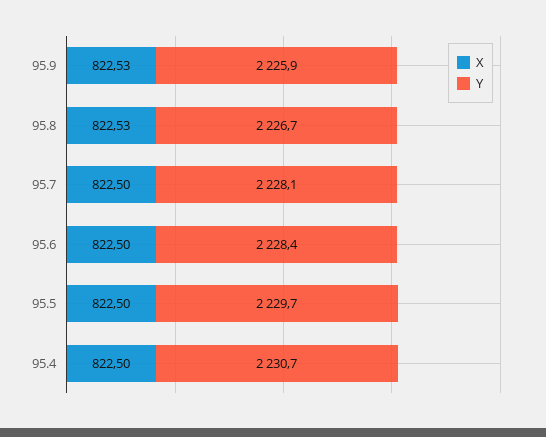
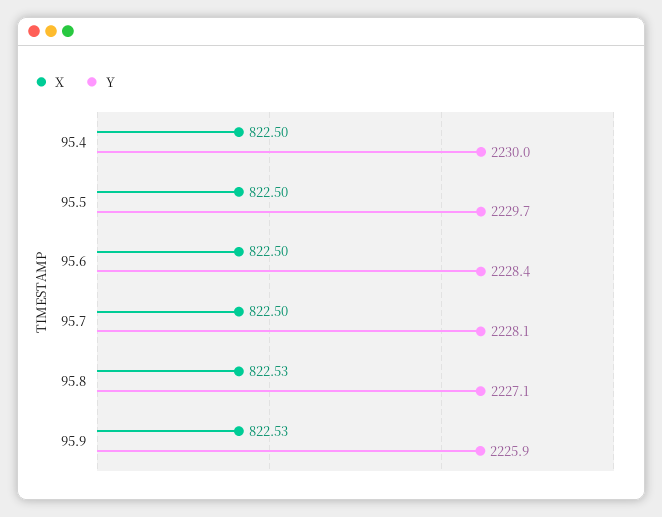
Y, 95.8: 2226.7 -> 2227.1
Y, 95.4: 2230.7 -> 2230

